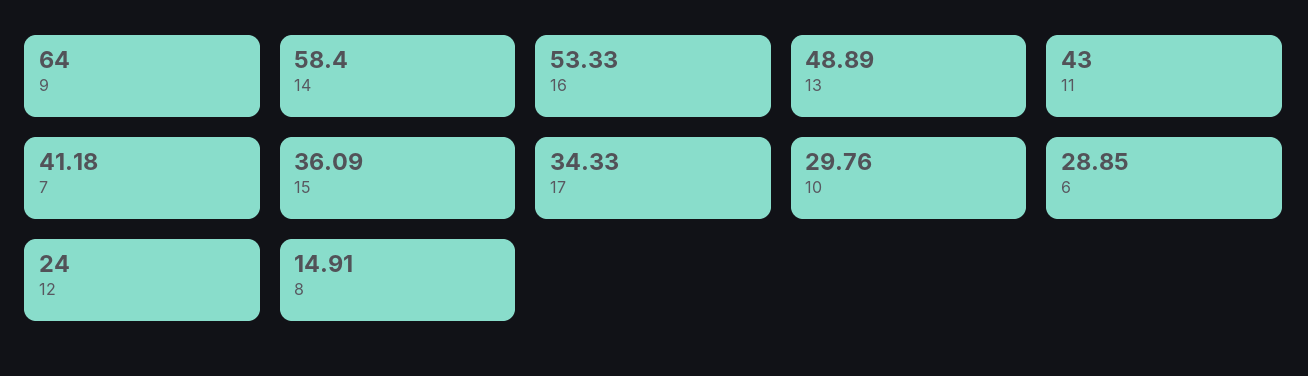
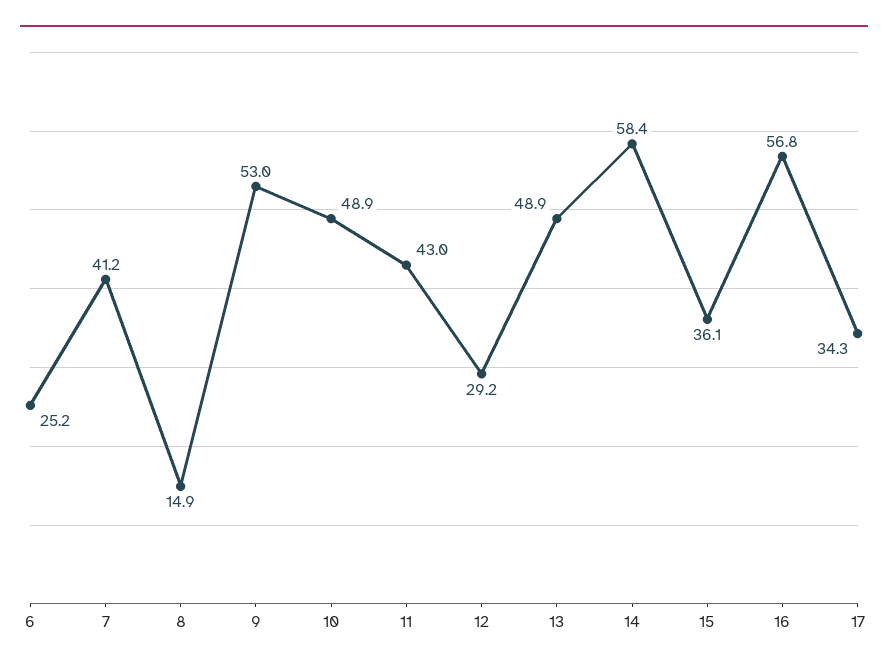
9: 64 -> 53
16: 53.33 -> 56.8
10: 29.76 -> 48.9
6: 28.85 -> 25.2
12: 24 -> 29.2

